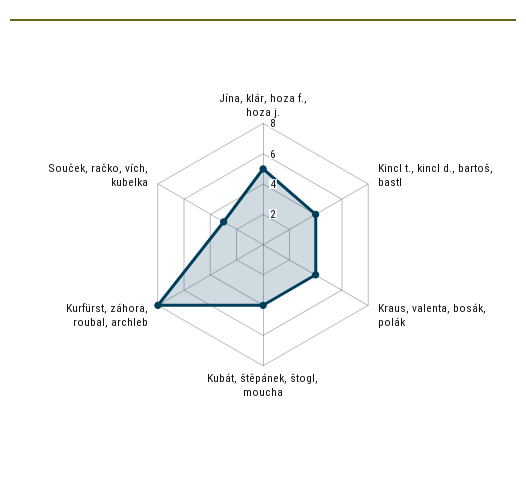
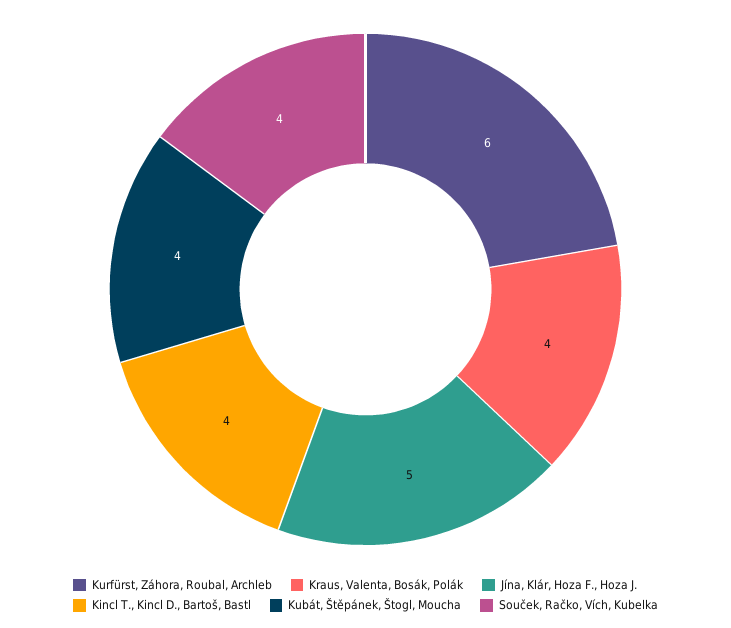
Kurfürst, záhora, roubal, archleb: 8 -> 6
Souček, račko, vích, kubelka: 3 -> 4

